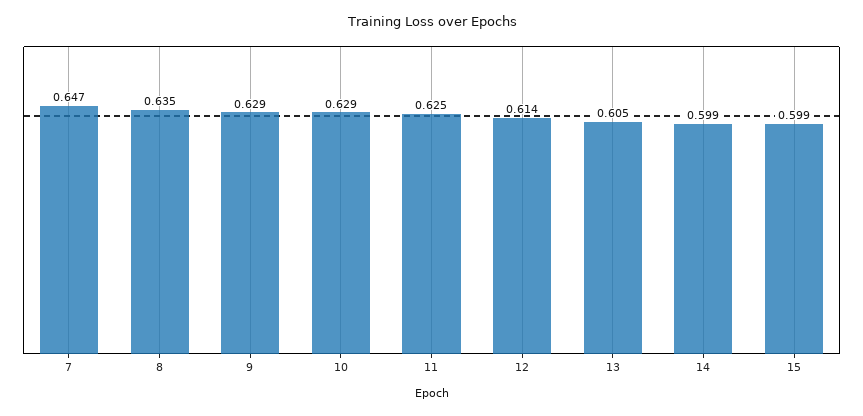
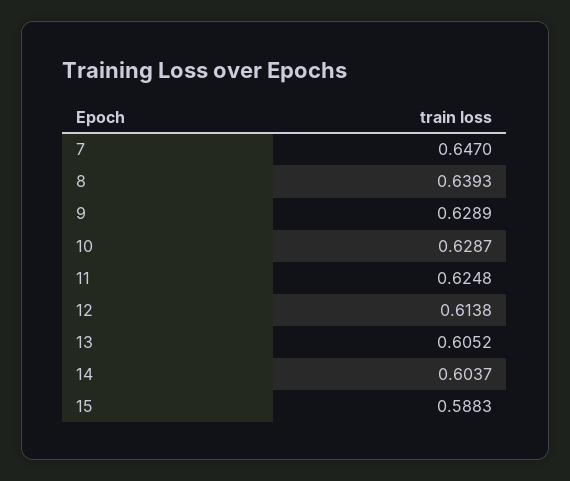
8: 0.635 -> 0.6393
14: 0.599 -> 0.6037
15: 0.599 -> 0.5883

